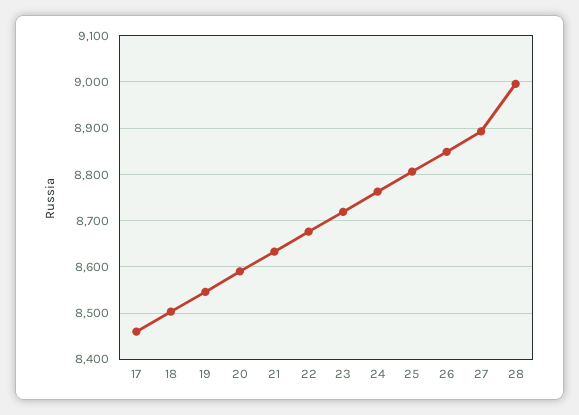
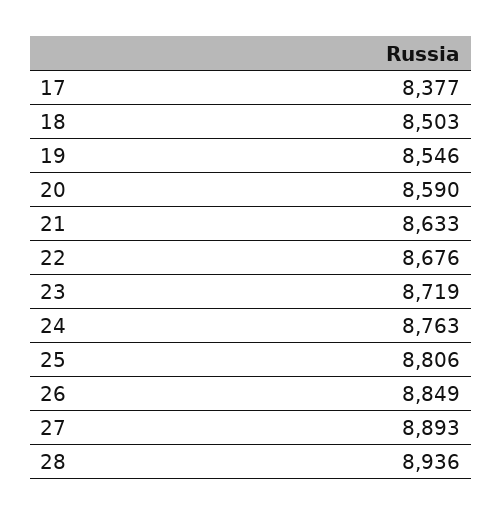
17: 8460 -> 8377
28: 9000 -> 8936

